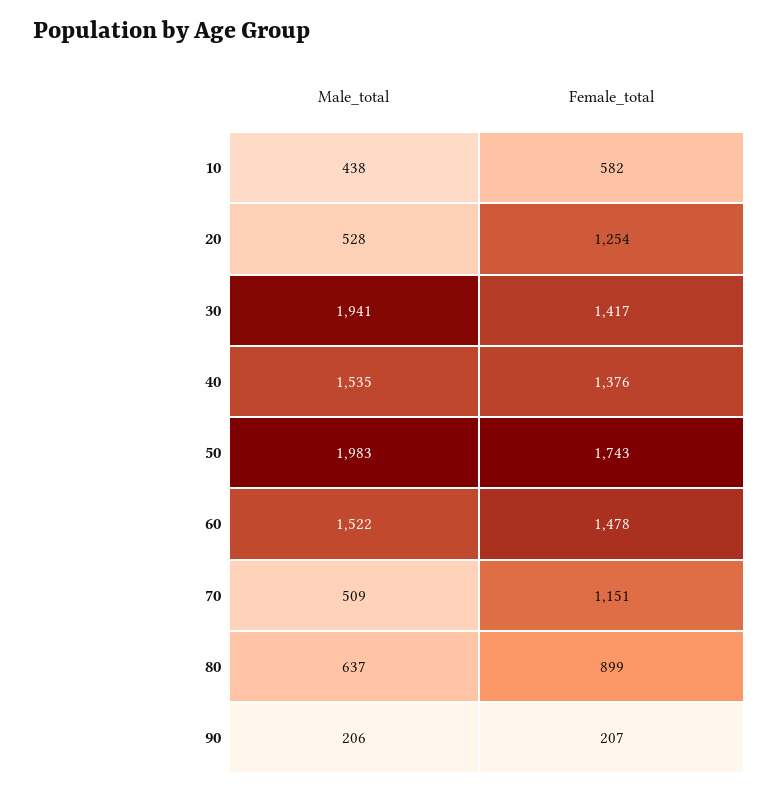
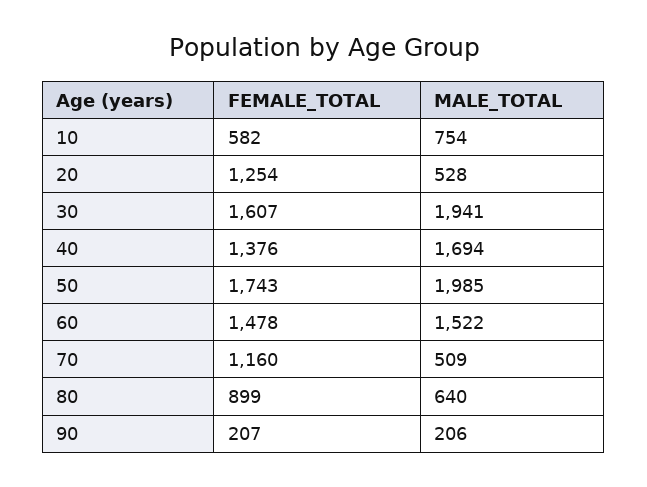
Male_total, 10: 438 -> 754
Female_total, 30: 1417 -> 1607
Male_total, 40: 1535 -> 1694
Male_total, 50: 1983 -> 1985
Female_total, 70: 1151 -> 1160
Male_total, 80: 637 -> 640

